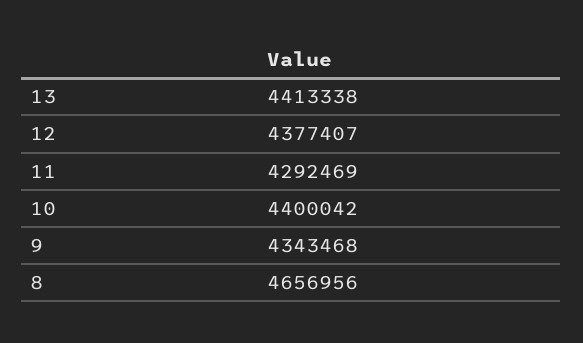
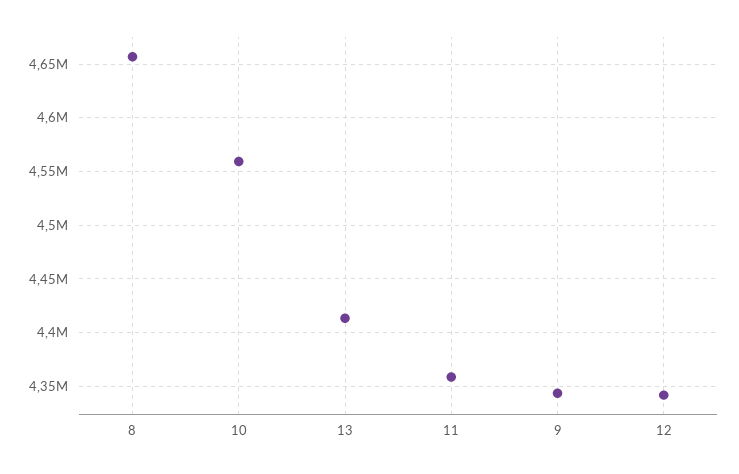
12: 4377407 -> 4340000
11: 4292469 -> 4360000
10: 4400042 -> 4560000

